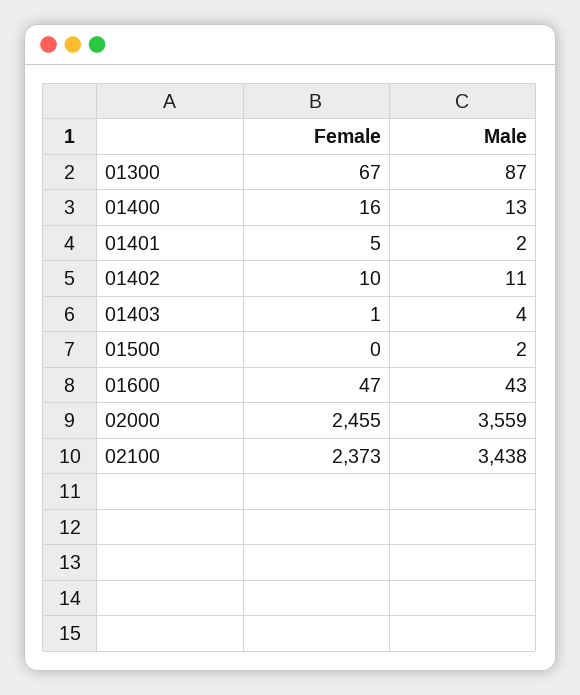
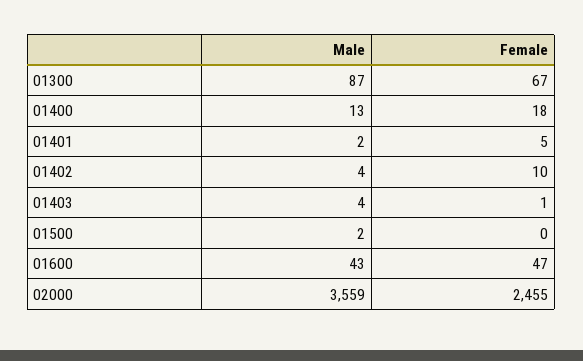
Female, 01400: 16 -> 18
Male, 01402: 11 -> 4
Female, 02100: 2373 -> none
Male, 02100: 3438 -> none

